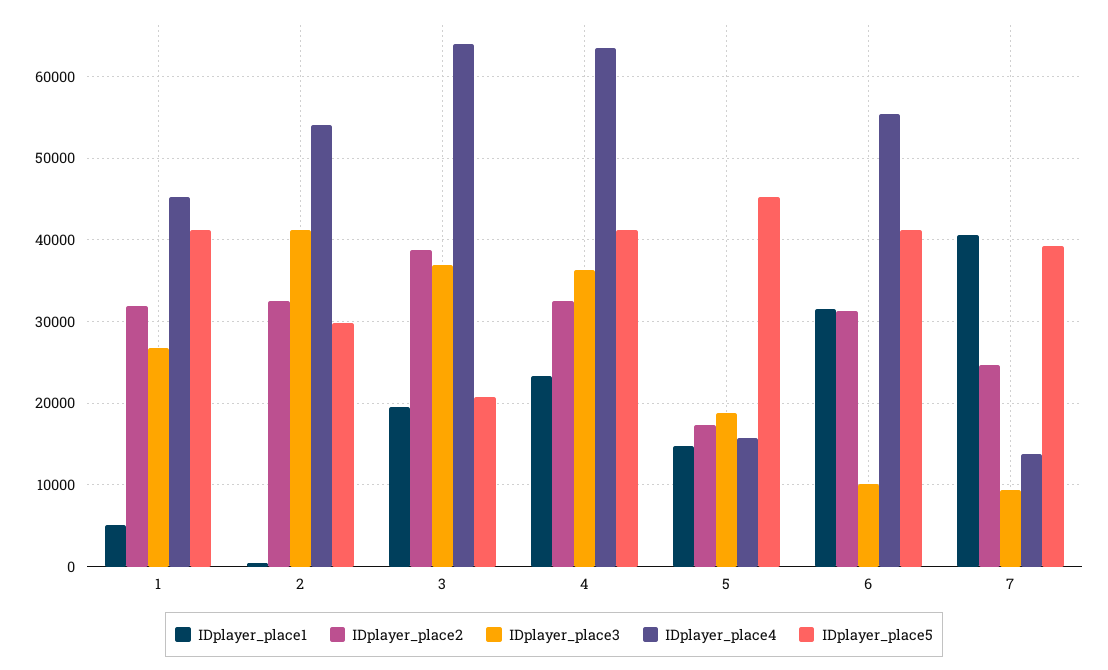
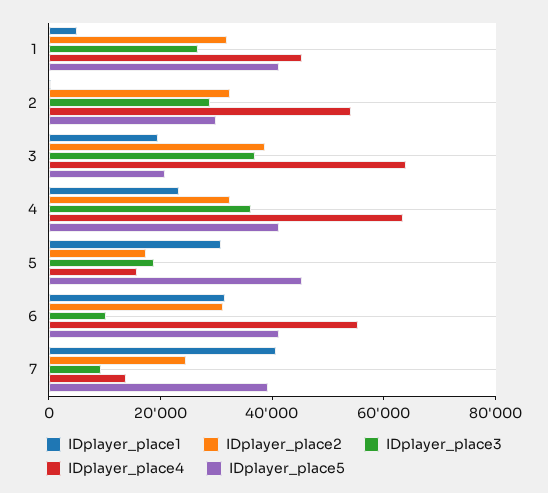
IDplayer_place3, 2: 41000 -> 30000
IDplayer_place1, 5: 15000 -> 30000

